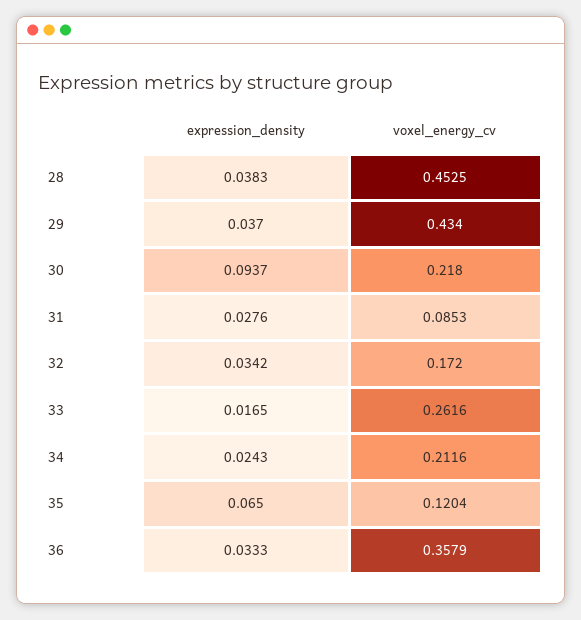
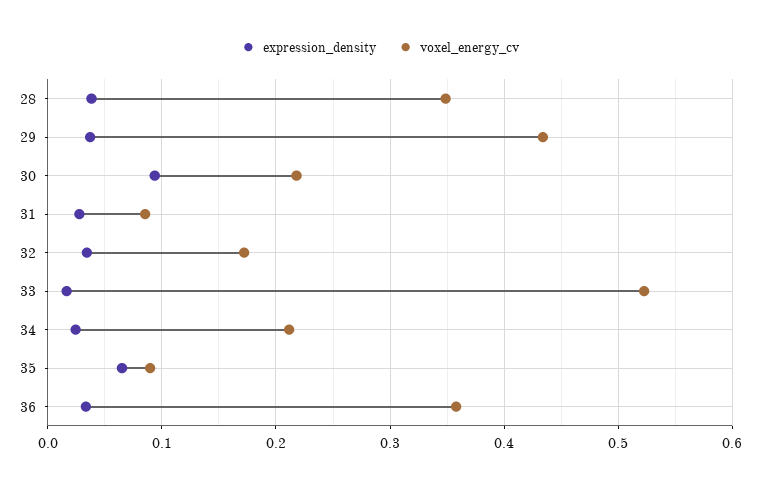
voxel_energy_cv, 28: 0.4525 -> 0.35
voxel_energy_cv, 33: 0.2616 -> 0.52
voxel_energy_cv, 35: 0.1204 -> 0.09

